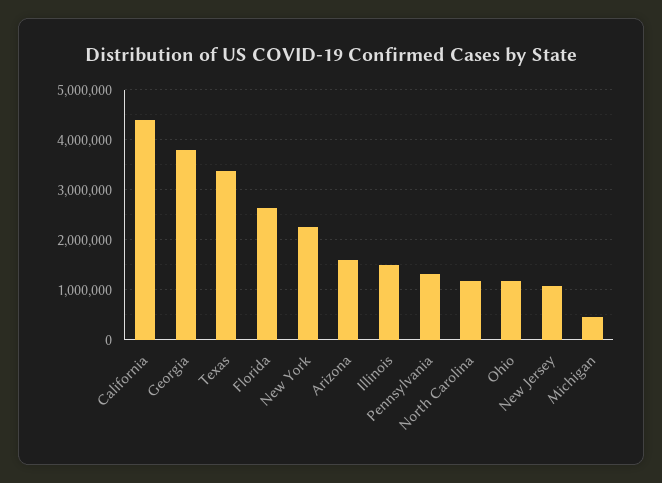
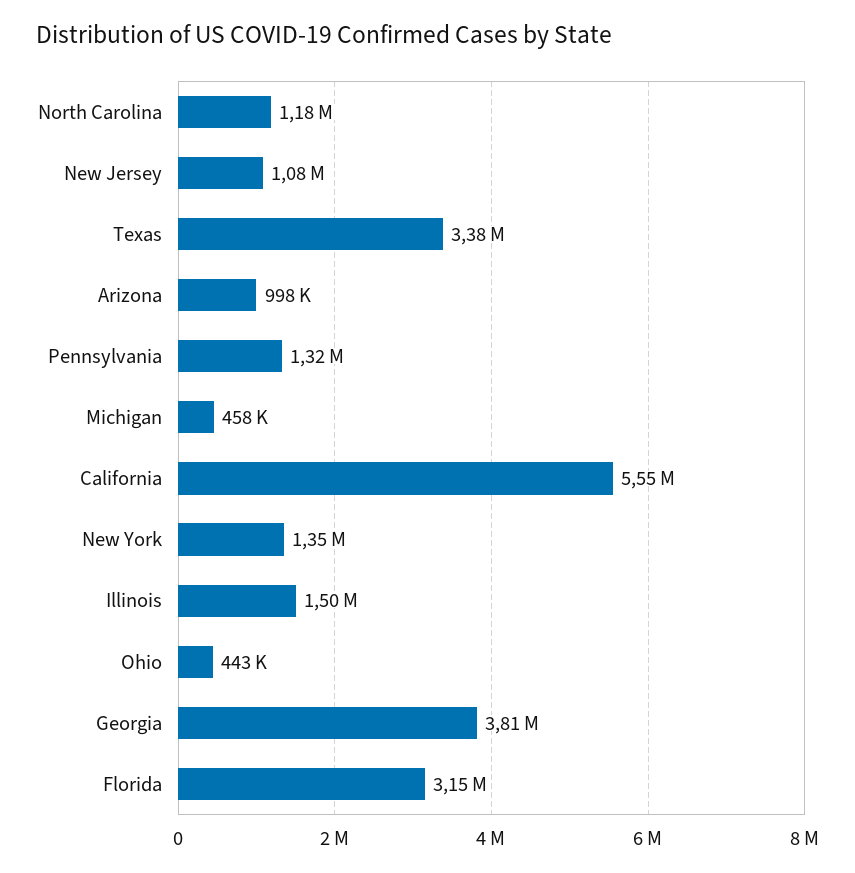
California: 4400000 -> 5550000
Florida: 2600000 -> 3150000
New York: 2200000 -> 1350000
Arizona: 1600000 -> 998000
Ohio: 1200000 -> 443000

